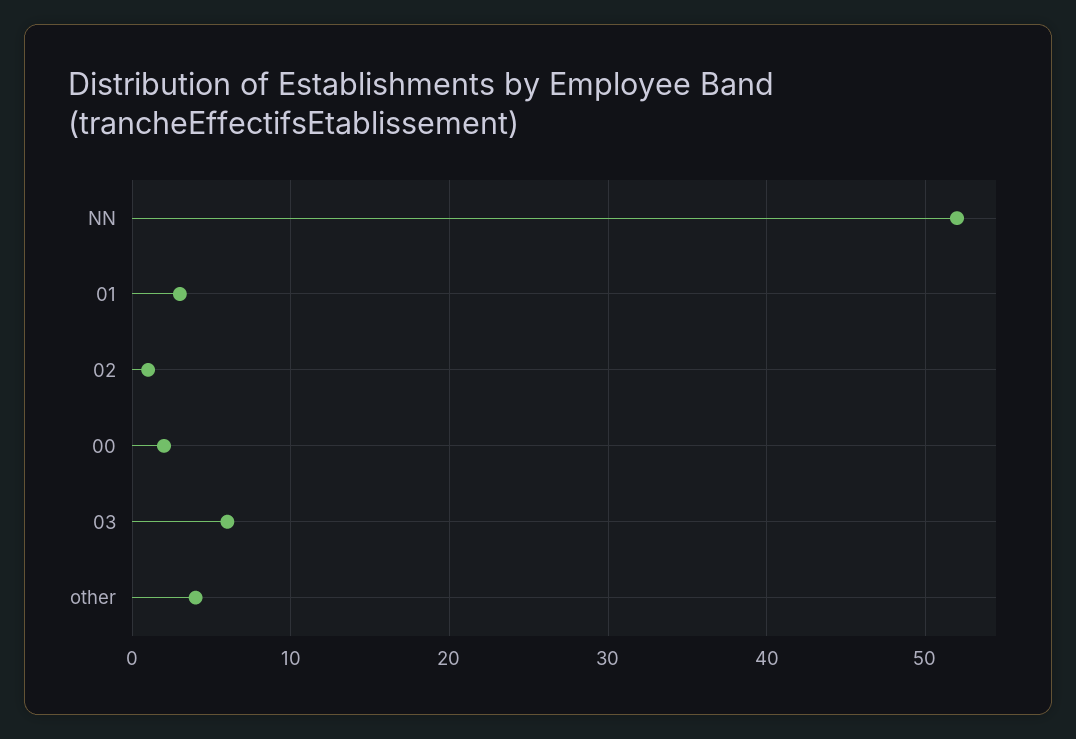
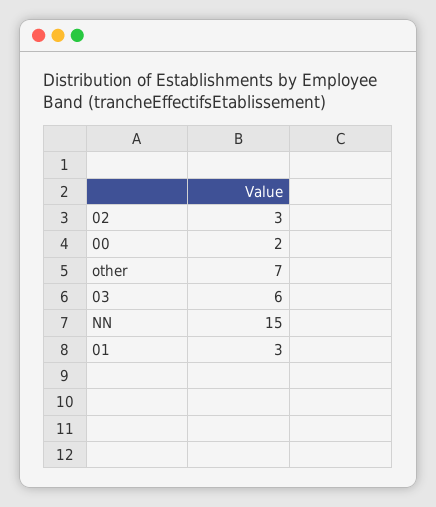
NN: 52 -> 15
02: 1 -> 3
other: 4 -> 7

